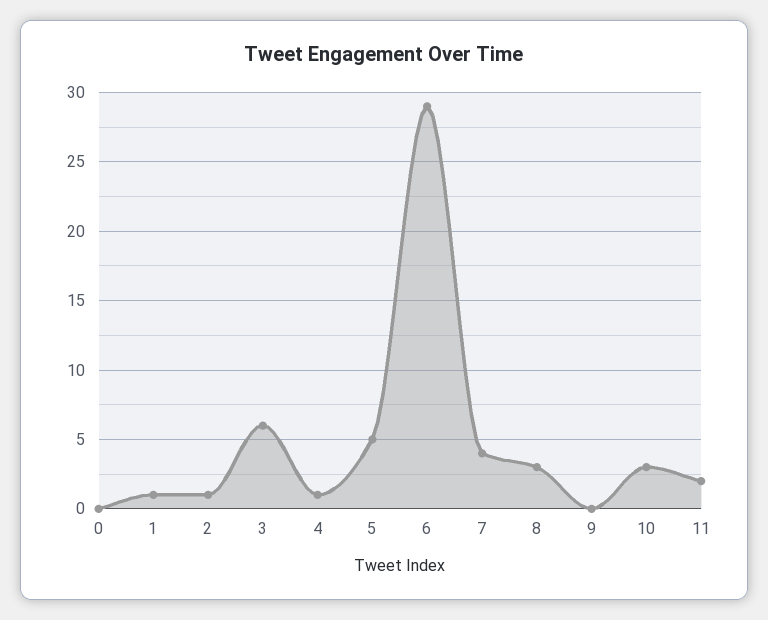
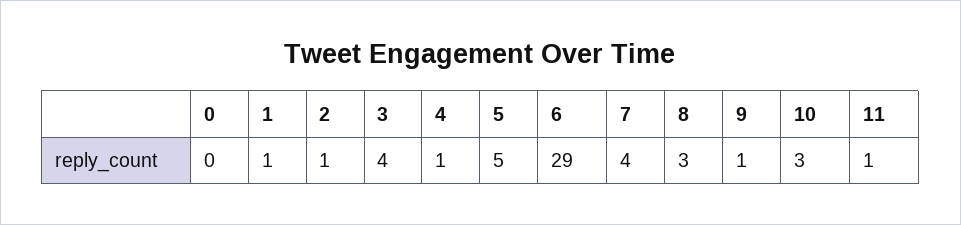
3: 6 -> 4
9: 0 -> 1
11: 2 -> 1

